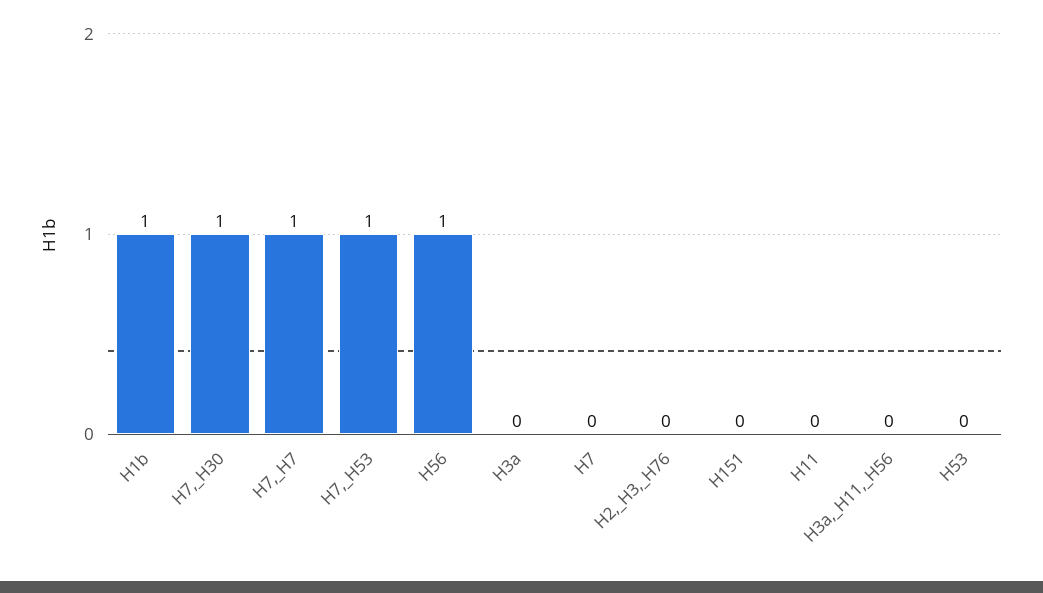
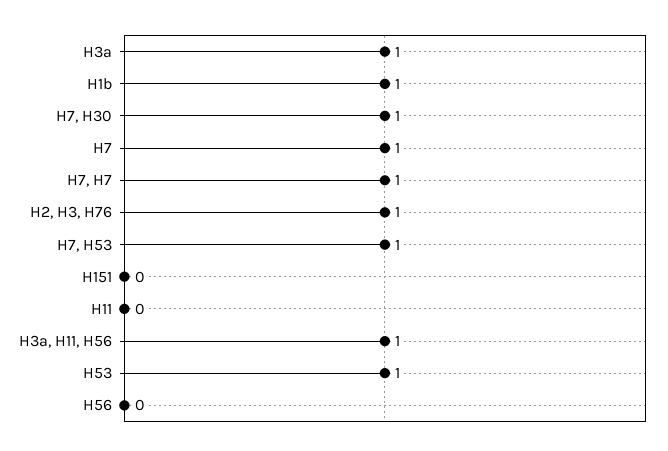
H56: 1 -> 0
H3a: 0 -> 1
H7: 0 -> 1
H2,_H3,_H76: 0 -> 1
H3a,_H11,_H56: 0 -> 1
H53: 0 -> 1

